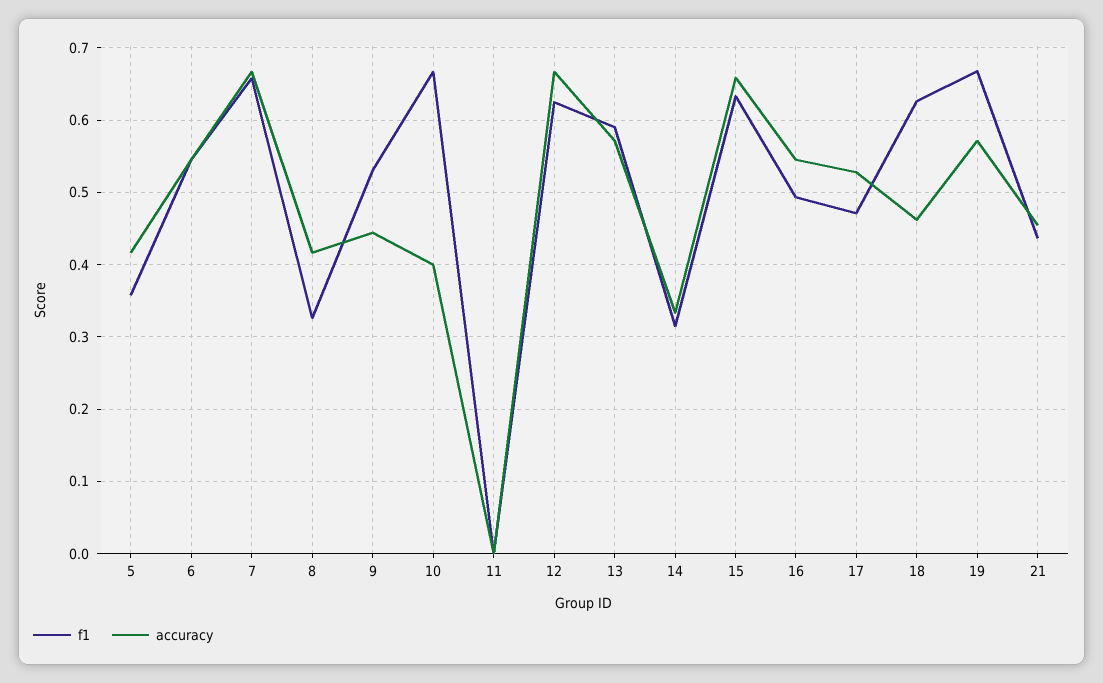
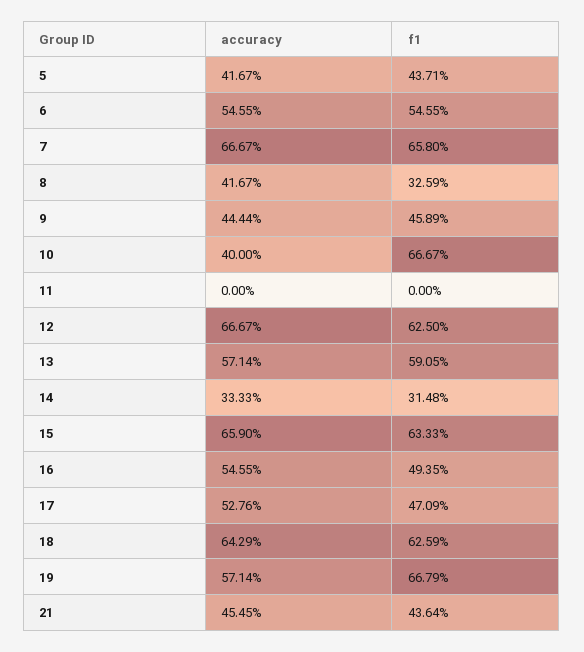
f1, 5: 0.36 -> 0.4371
f1, 9: 0.53 -> 0.4589
accuracy, 18: 0.46 -> 0.6429

